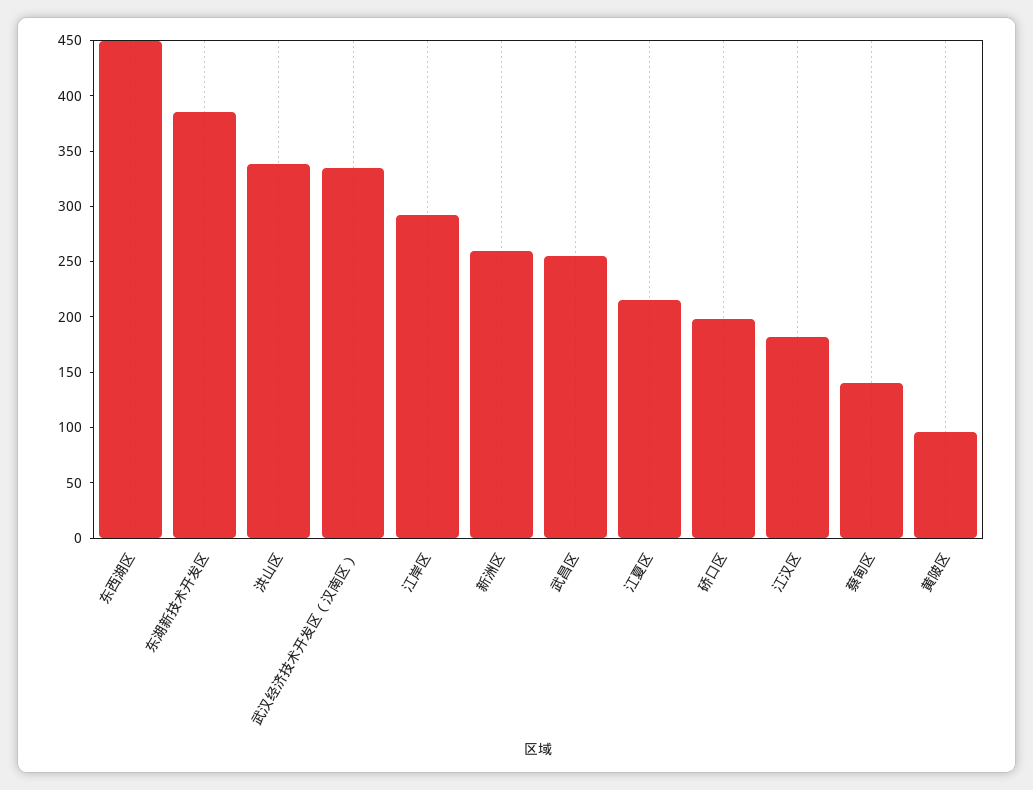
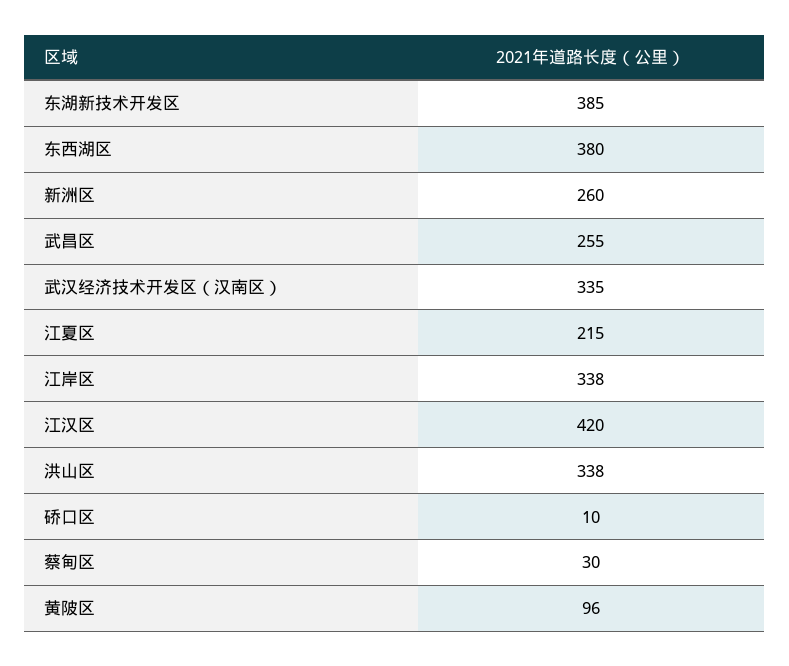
东西湖区: 450 -> 380
江岸区: 290 -> 338
硚口区: 200 -> 10
江汉区: 180 -> 420
蔡甸区: 140 -> 30

